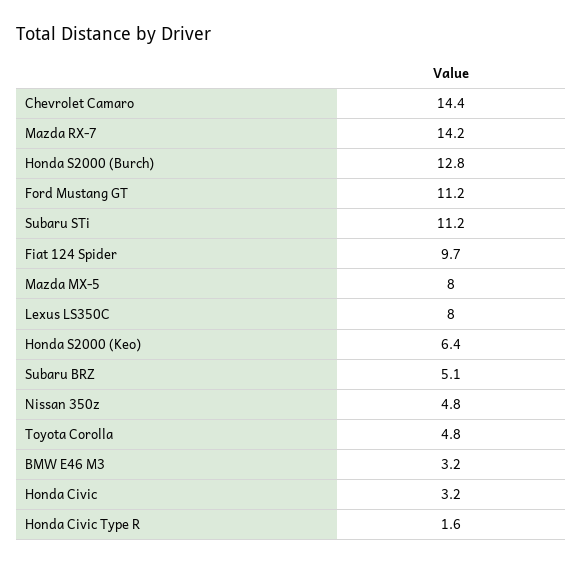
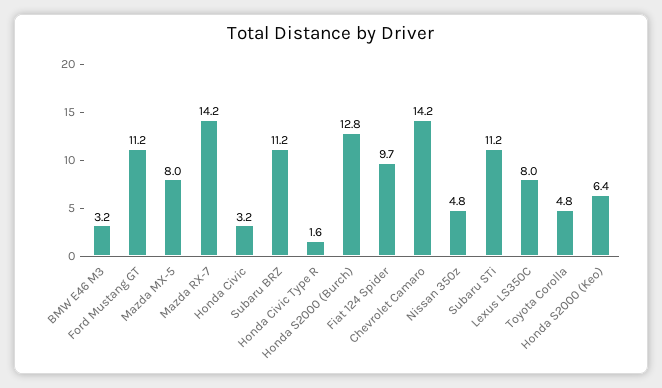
Chevrolet Camaro: 14.4 -> 14.2
Subaru BRZ: 5.1 -> 11.2

